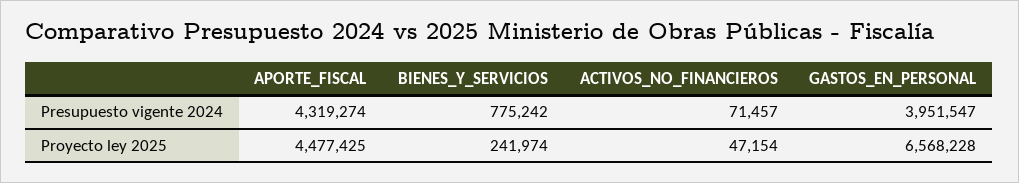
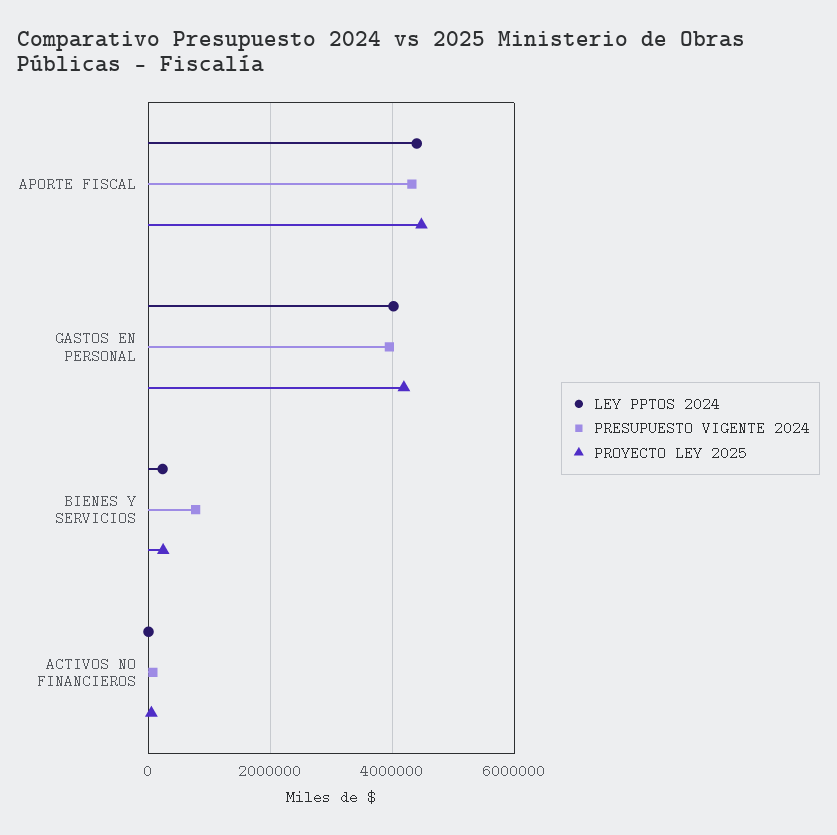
Proyecto ley 2025, GASTOS_EN_PERSONAL: 6568228 -> 4200000
LEY PPTOS 2024, APORTE_FISCAL: none -> 4400000
LEY PPTOS 2024, GASTOS_EN_PERSONAL: none -> 4000000
LEY PPTOS 2024, BIENES_Y_SERVICIOS: none -> 200000
LEY PPTOS 2024, ACTIVOS_NO_FINANCIEROS: none -> 0

